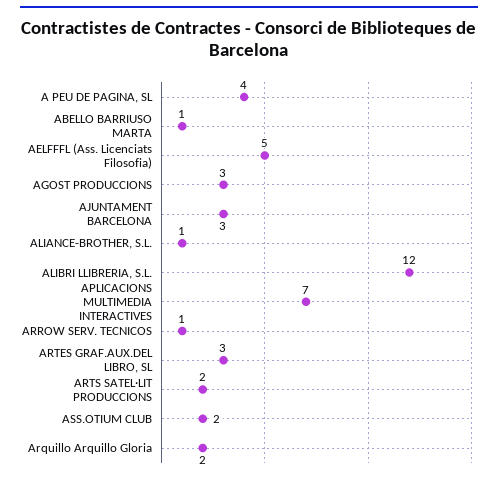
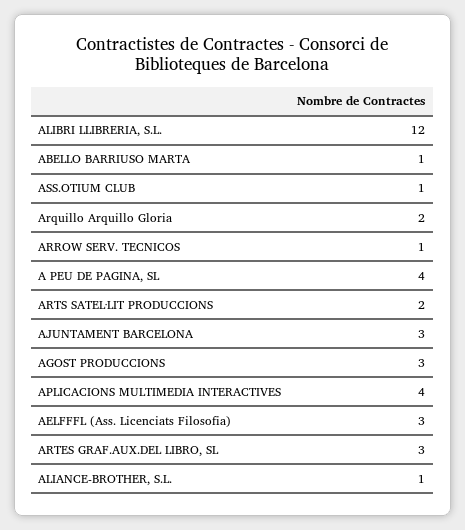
AELFFFL (Ass. Licenciats Filosofia): 5 -> 3
APLICACIONS MULTIMEDIA INTERACTIVES: 7 -> 4
ASS.OTIUM CLUB: 2 -> 1

